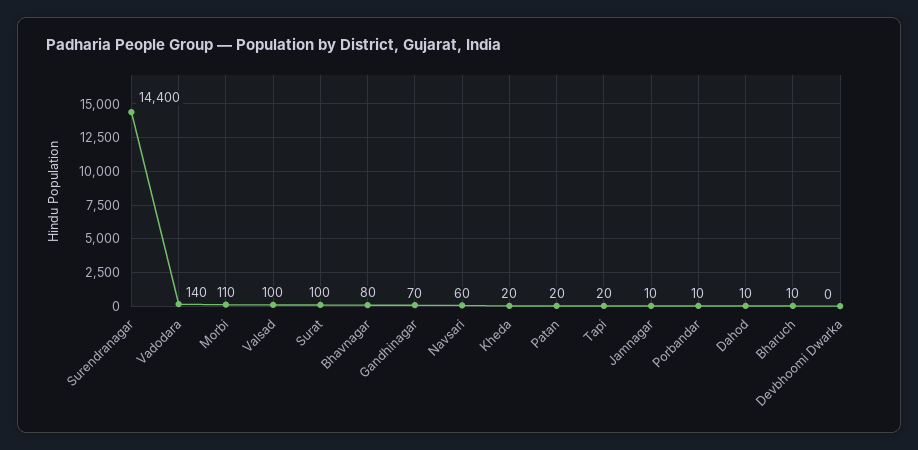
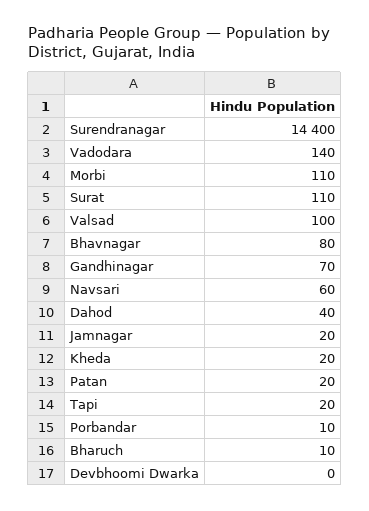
Surat: 100 -> 110
Jamnagar: 10 -> 20
Dahod: 10 -> 40

